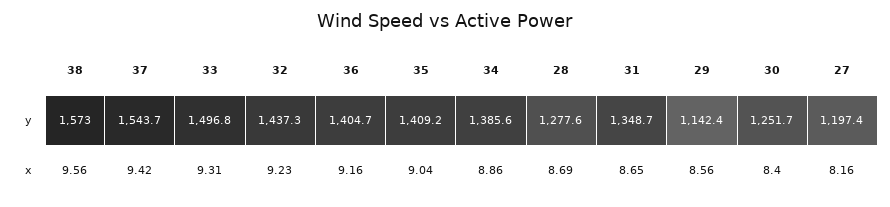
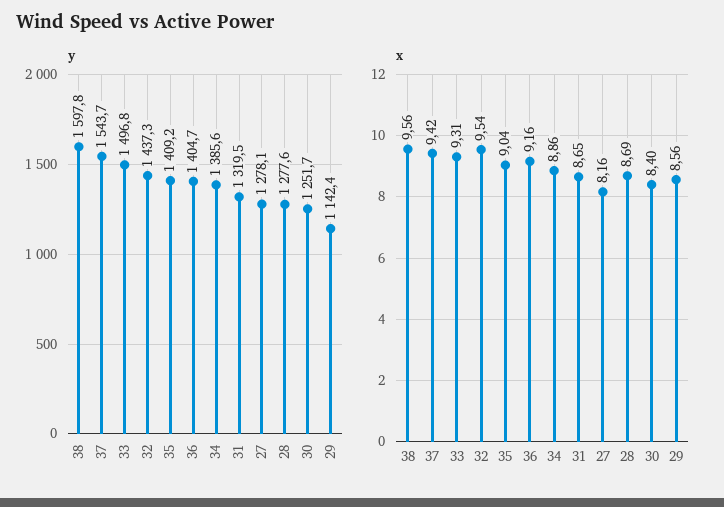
y, 38: 1573 -> 1597.8
y, 31: 1348.7 -> 1319.5
y, 27: 1197.4 -> 1278.1
x, 32: 9.23 -> 9.54

